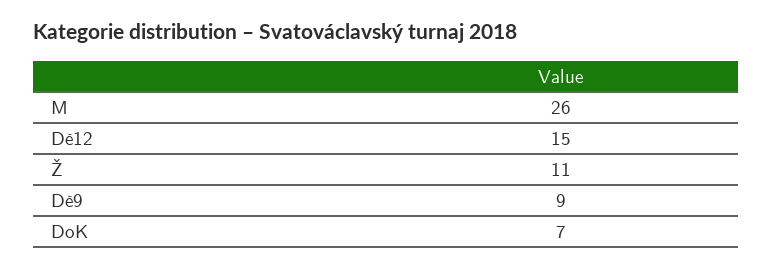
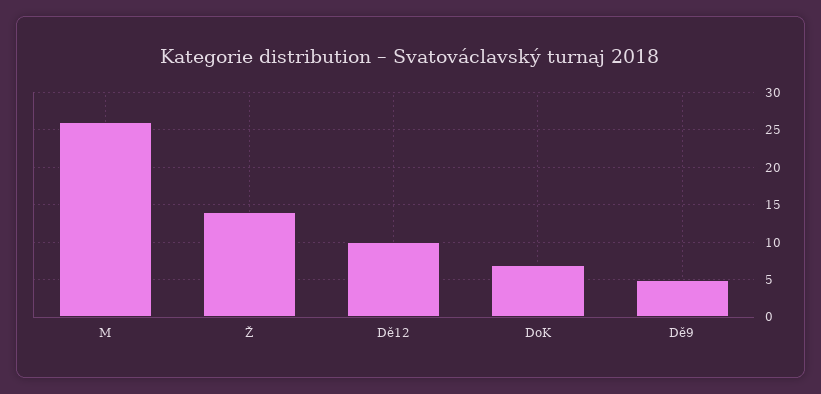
Dě12: 15 -> 10
Ž: 11 -> 14
Dě9: 9 -> 5

